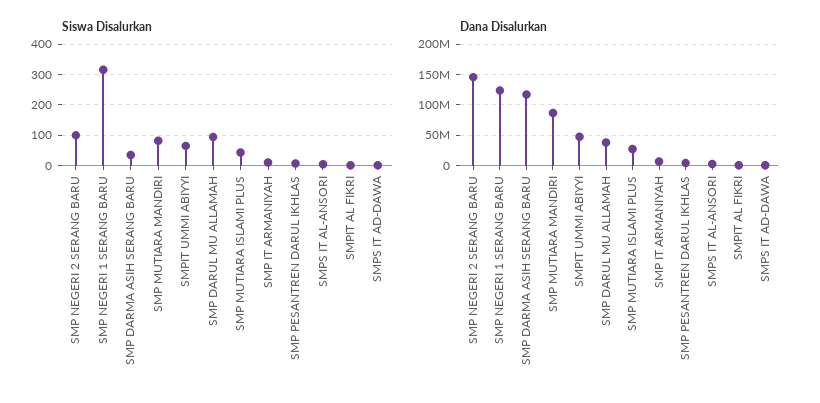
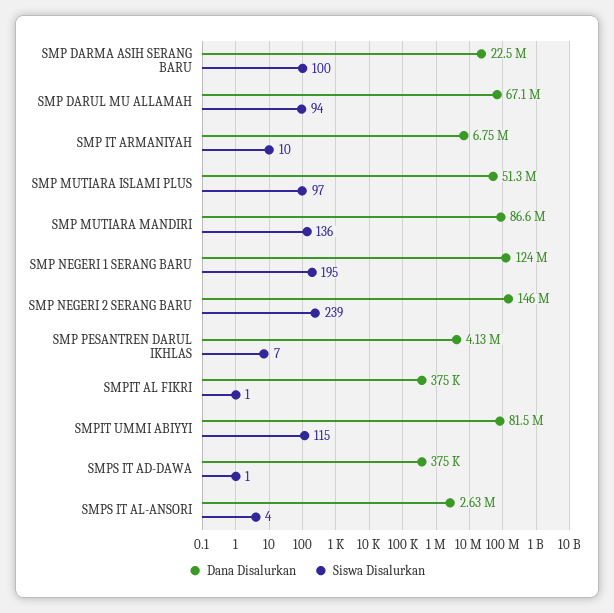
Siswa Disalurkan, SMP NEGERI 2 SERANG BARU: 100 -> 239
Siswa Disalurkan, SMP NEGERI 1 SERANG BARU: 320 -> 195
Siswa Disalurkan, SMP DARMA ASIH SERANG BARU: 40 -> 100
Siswa Disalurkan, SMP MUTIARA MANDIRI: 80 -> 136
Siswa Disalurkan, SMPIT UMMI ABIYYI: 60 -> 115
Siswa Disalurkan, SMP MUTIARA ISLAMI PLUS: 40 -> 97
Dana Disalurkan, SMP DARMA ASIH SERANG BARU: 120000000 -> 22500000
Dana Disalurkan, SMPIT UMMI ABIYYI: 50000000 -> 81500000
Dana Disalurkan, SMP DARUL MU ALLAMAH: 40000000 -> 67100000
Dana Disalurkan, SMP MUTIARA ISLAMI PLUS: 30000000 -> 51300000

